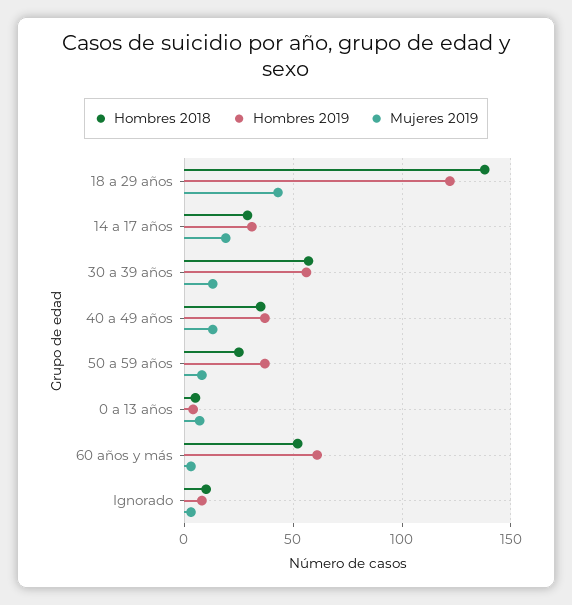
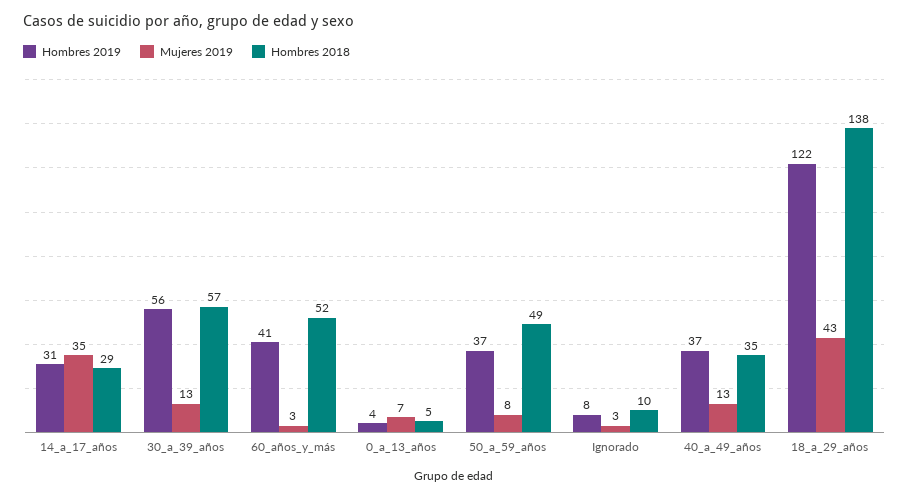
Mujeres 2019, 14 a 17 años: 20 -> 35
Hombres 2018, 50 a 59 años: 25 -> 49
Hombres 2019, 60 años y más: 60 -> 41

